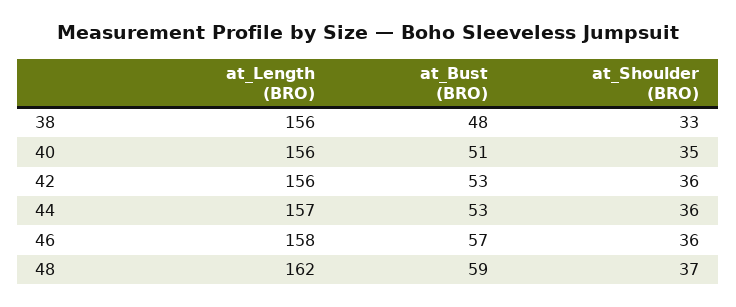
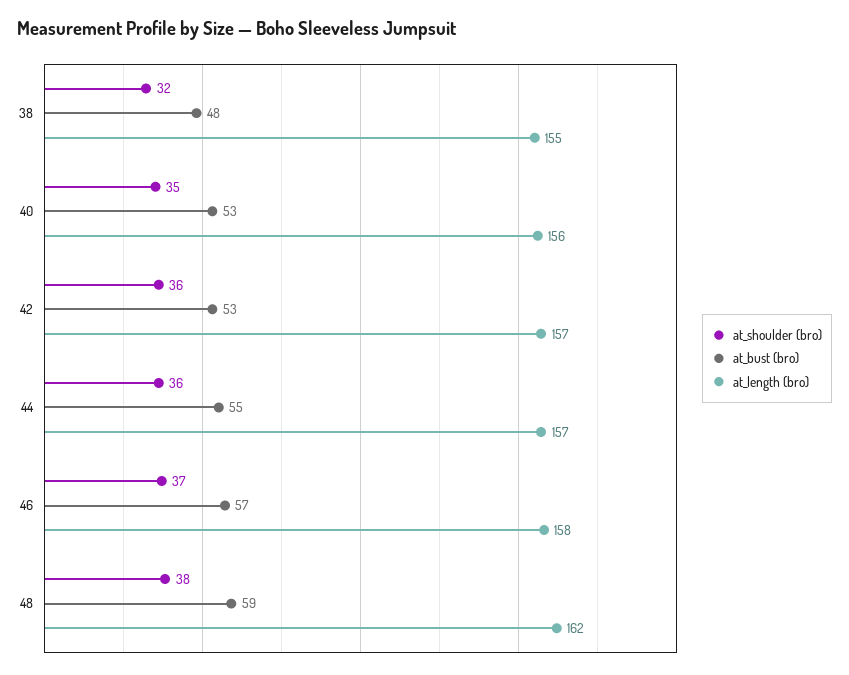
at_Length (BRO), 38: 156 -> 155
at_Shoulder (BRO), 38: 33 -> 32
at_Bust (BRO), 40: 51 -> 53
at_Length (BRO), 42: 156 -> 157
at_Bust (BRO), 44: 53 -> 55
at_Shoulder (BRO), 46: 36 -> 37
at_Shoulder (BRO), 48: 37 -> 38

